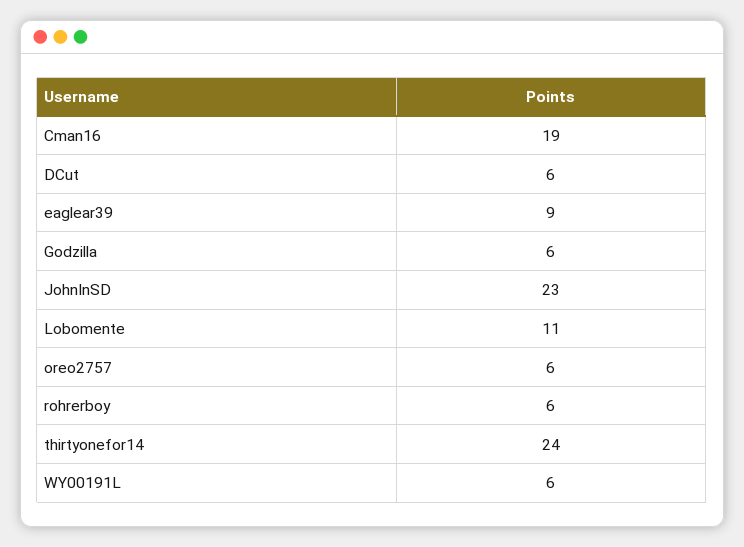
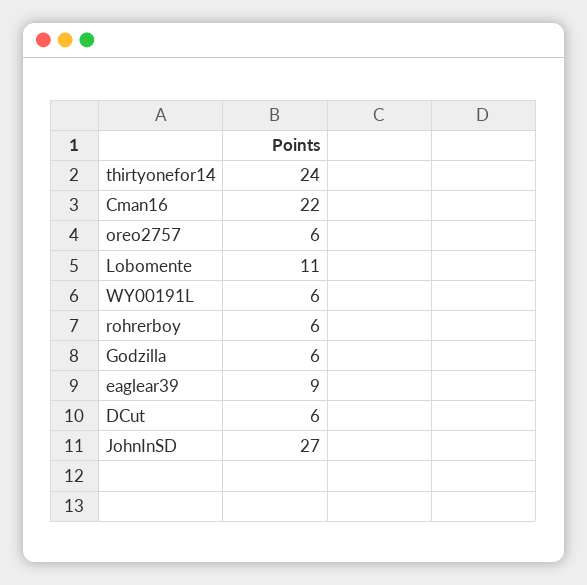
Cman16: 19 -> 22
JohnInSD: 23 -> 27

